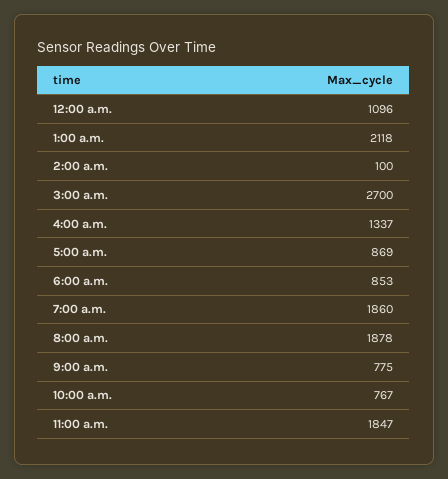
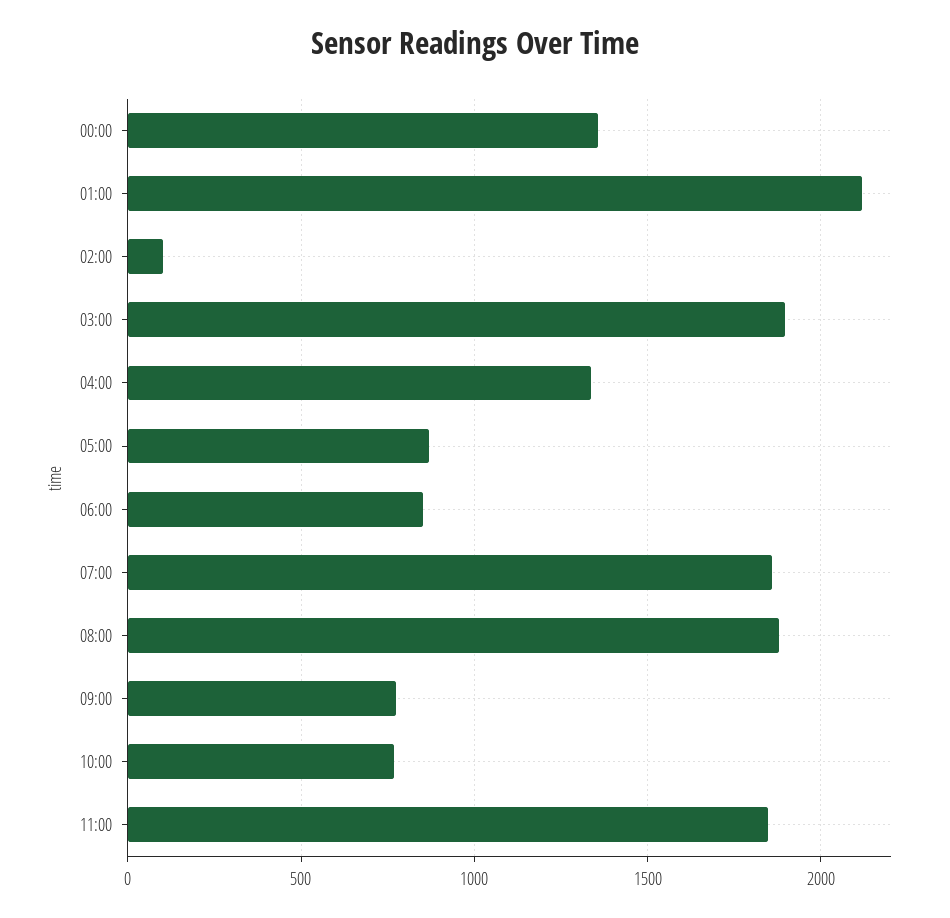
12:00 a.m.: 1096 -> 1350
3:00 a.m.: 2700 -> 1900

